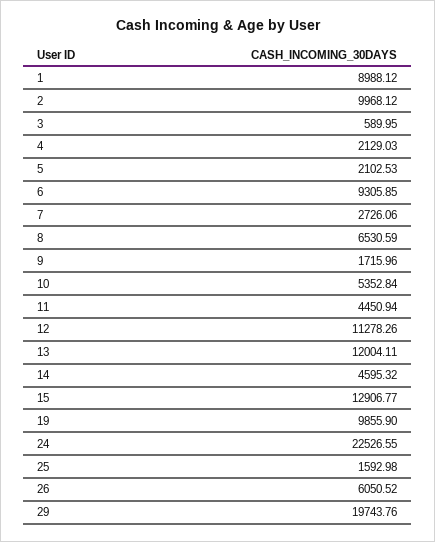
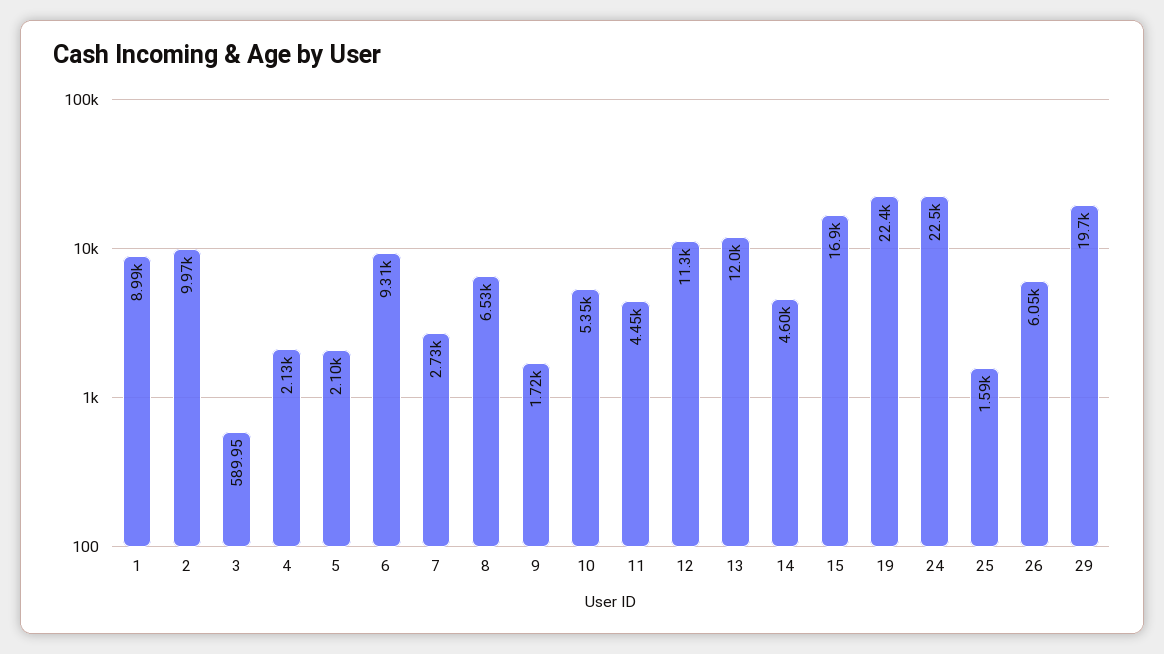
15: 12906.77 -> 16900
19: 9855.9 -> 22400

